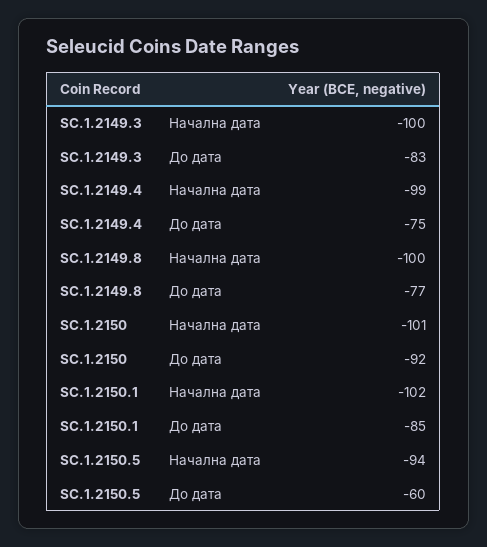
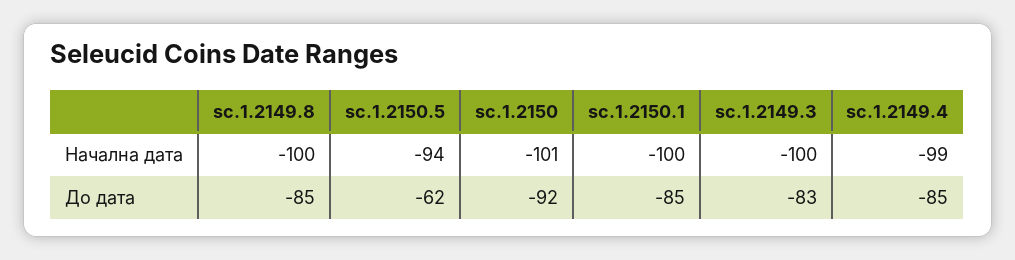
SC.1.2149.4, До дата: -75 -> -85
SC.1.2149.8, До дата: -77 -> -85
SC.1.2150.1, Начална дата: -102 -> -100
SC.1.2150.5, До дата: -60 -> -62

